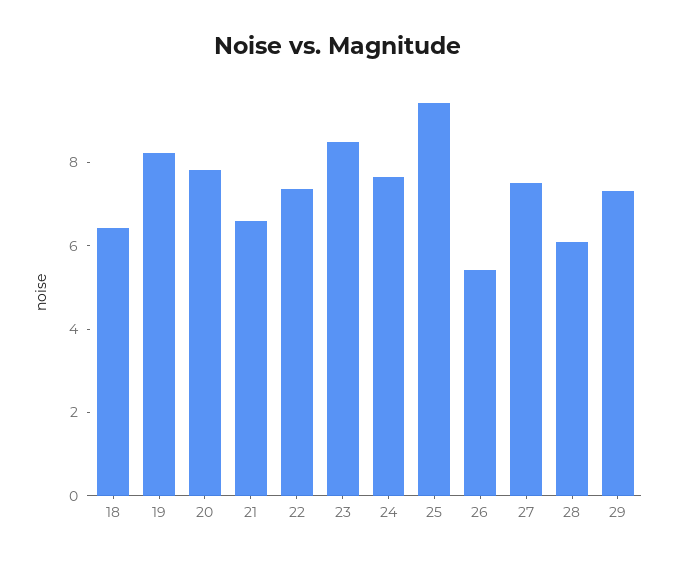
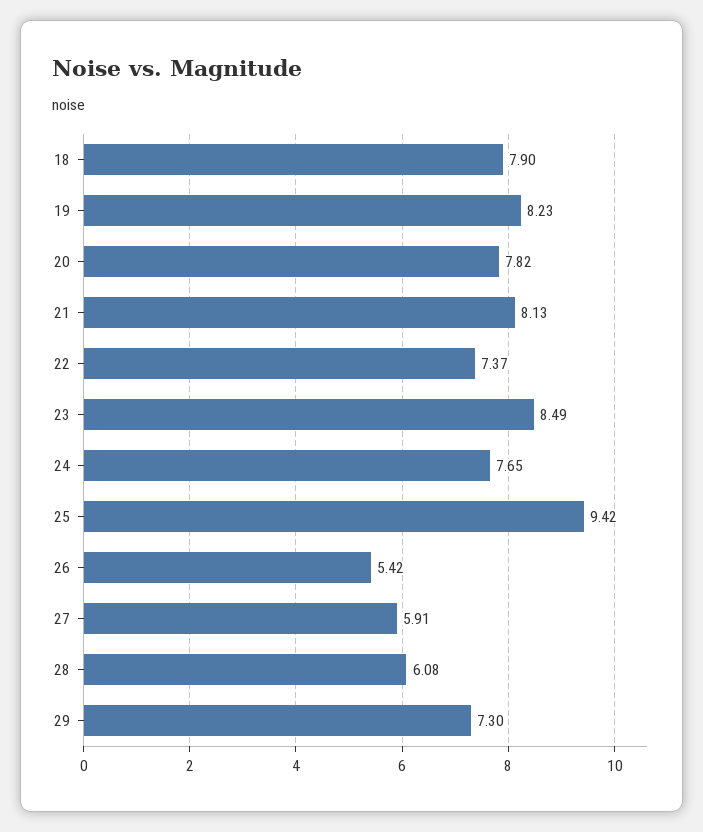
18: 6.5 -> 7.9
21: 6.5 -> 8.13
27: 7.5 -> 5.91

